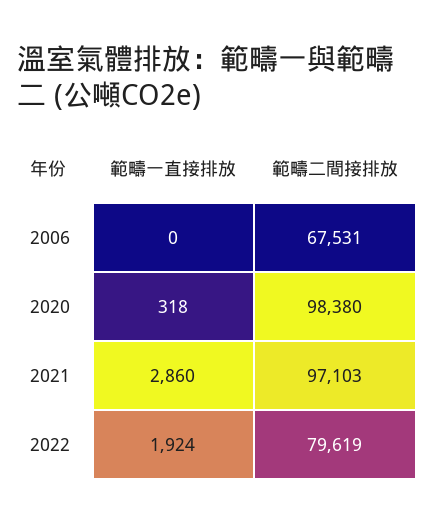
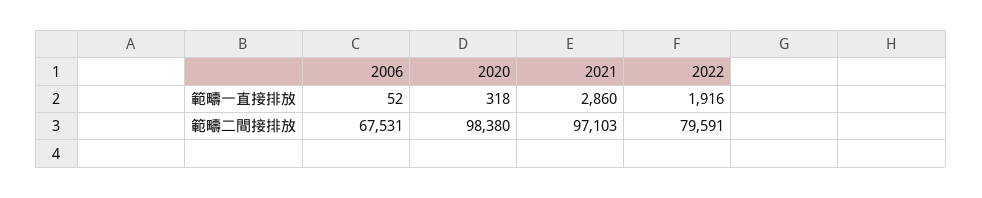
範疇一直接排放, 2006: 0 -> 52
範疇一直接排放, 2022: 1924 -> 1916
範疇二間接排放, 2022: 79619 -> 79591

